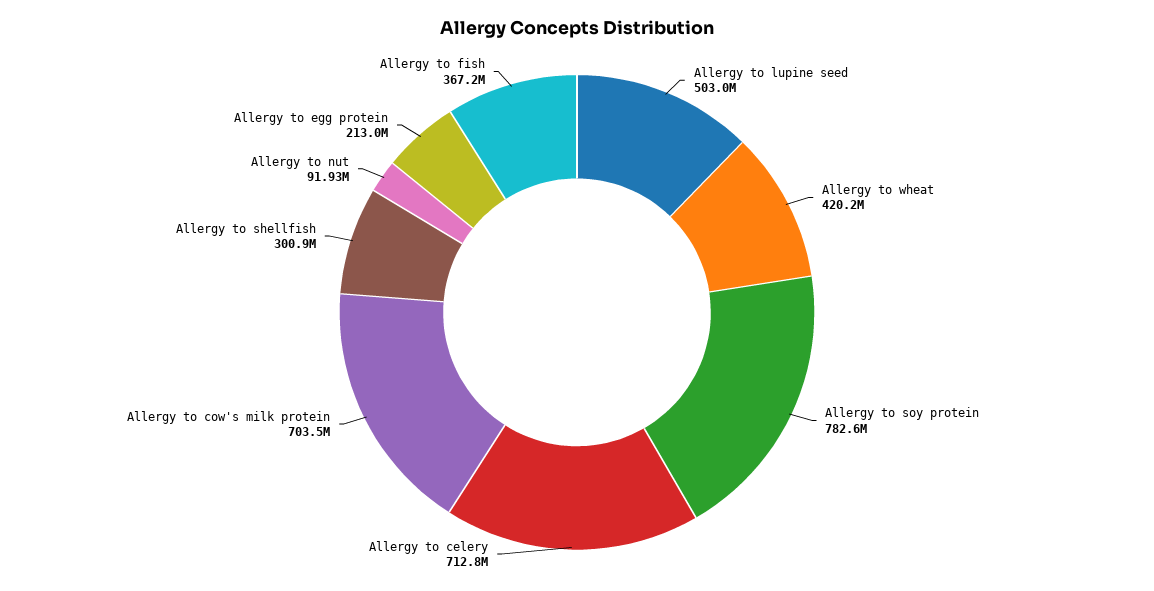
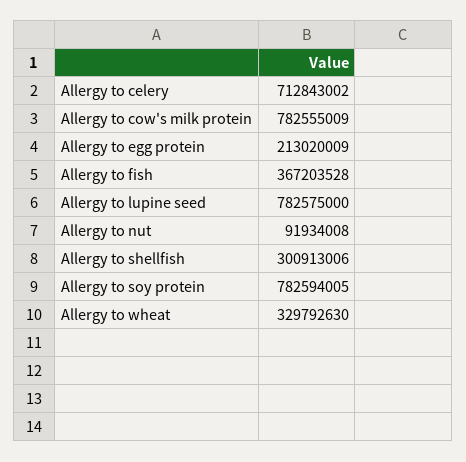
Allergy to lupine seed: 503000000 -> 782575000
Allergy to wheat: 420200000 -> 329792630
Allergy to cow's milk protein: 703500000 -> 782555009

